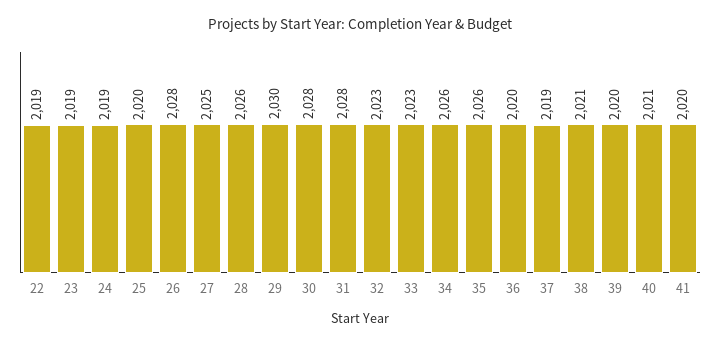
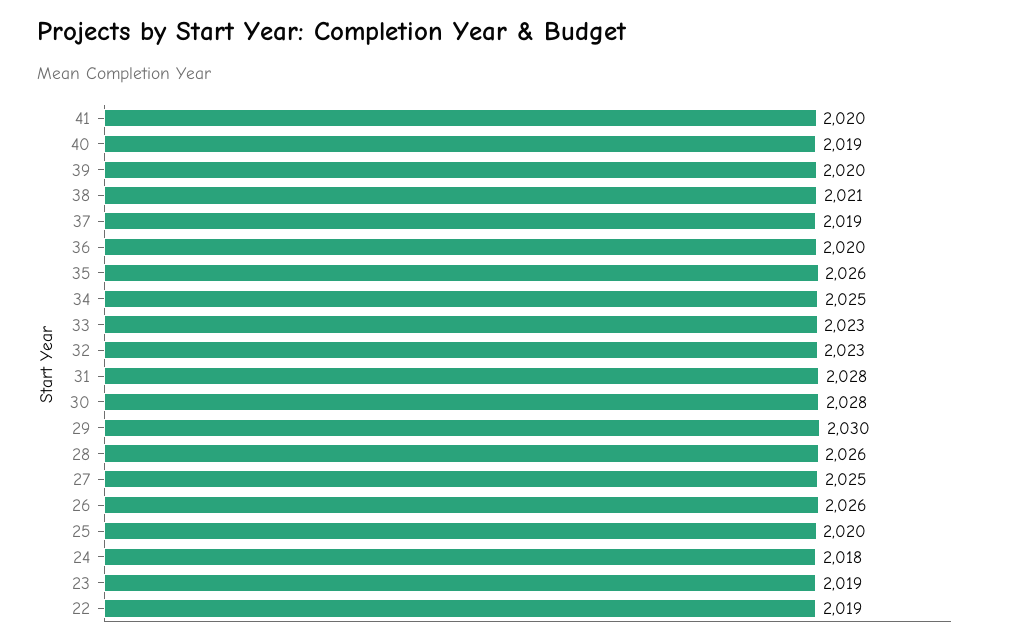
24: 2019 -> 2018
26: 2028 -> 2026
34: 2026 -> 2025
40: 2021 -> 2019

